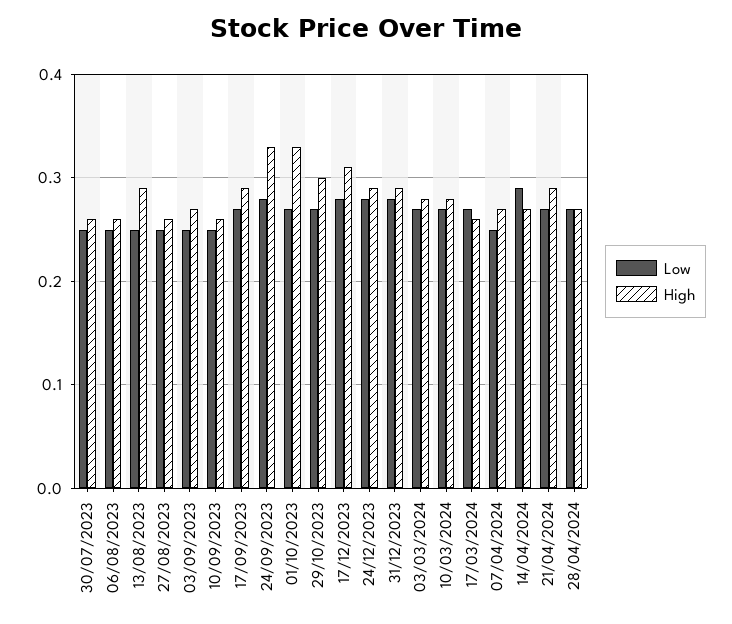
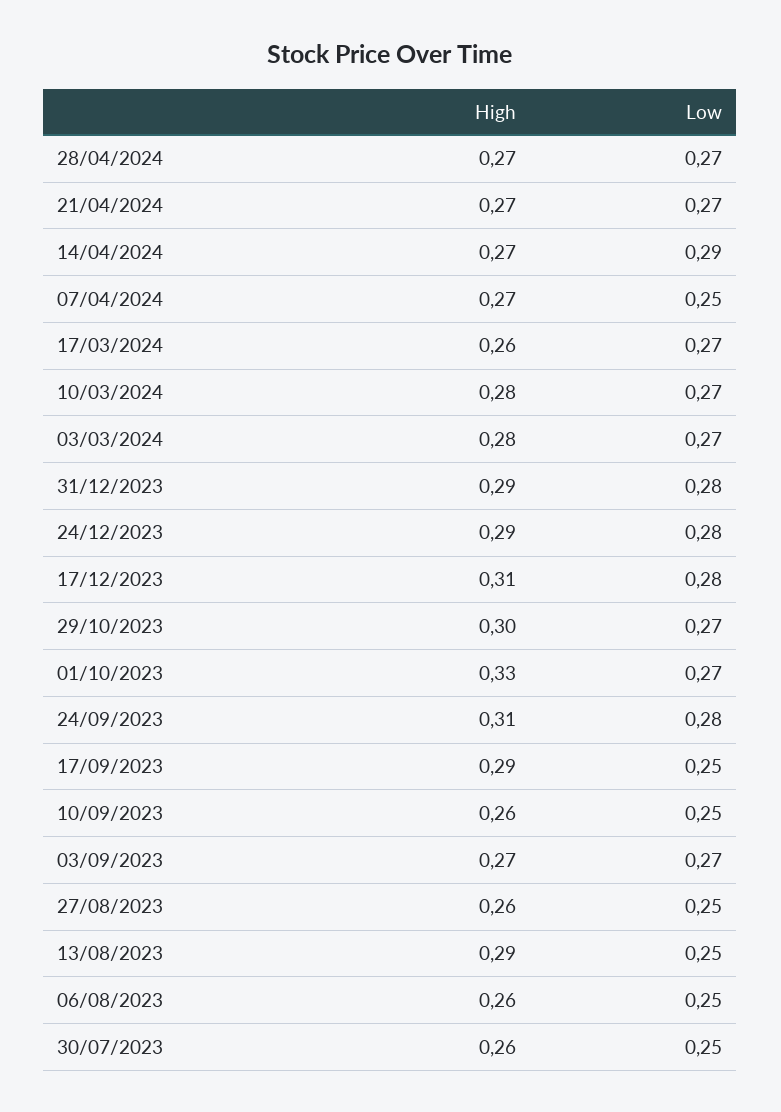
Low, 03/09/2023: 0.25 -> 0.27
Low, 17/09/2023: 0.27 -> 0.25
High, 24/09/2023: 0.33 -> 0.31
High, 21/04/2024: 0.29 -> 0.27

